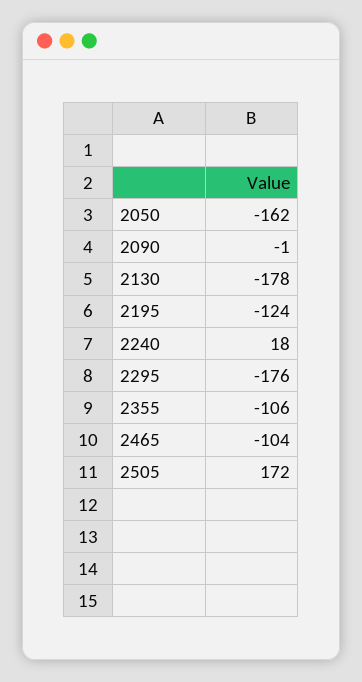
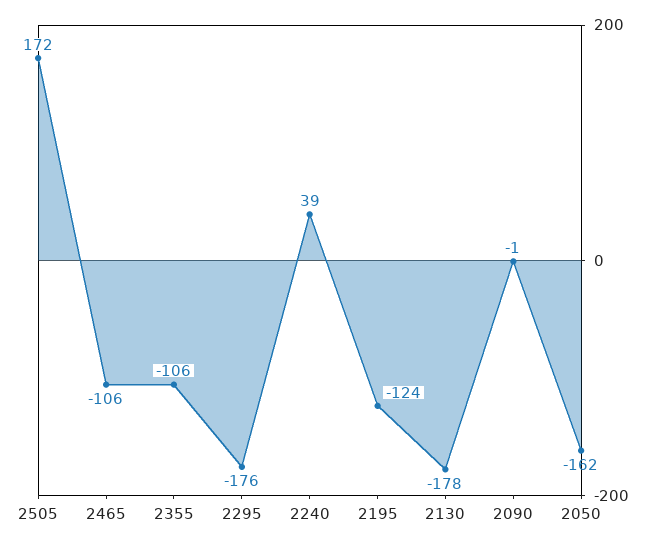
2240: 18 -> 39
2465: -104 -> -106

